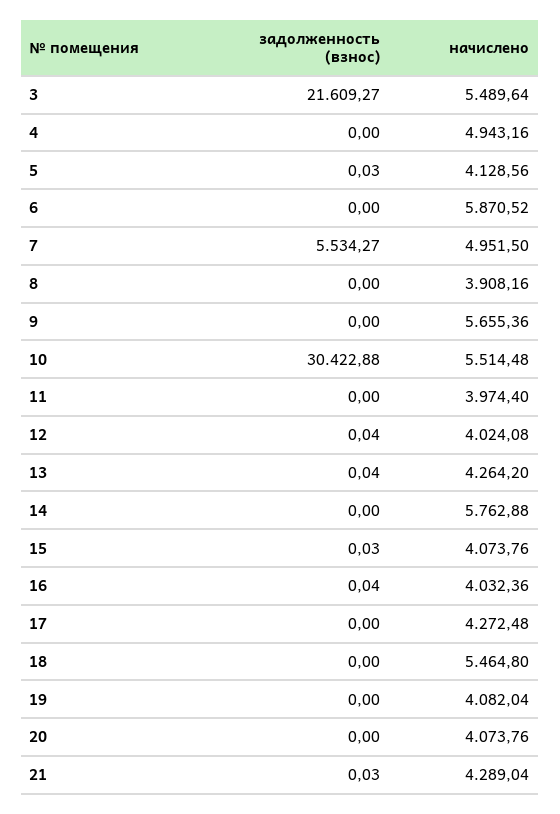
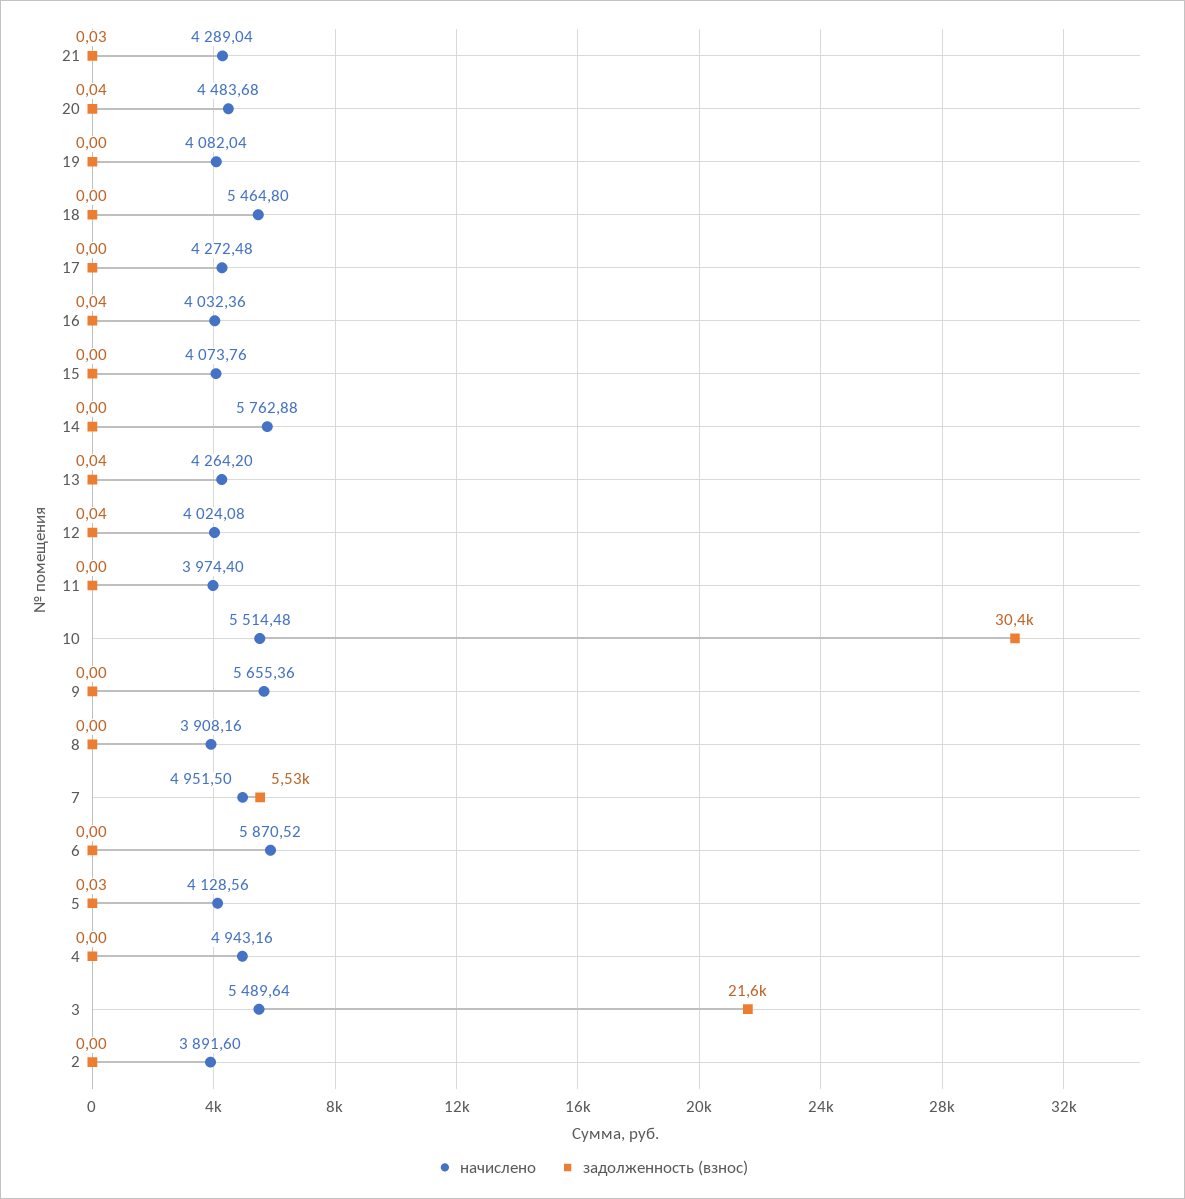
задолженность (взнос), 15: 0.03 -> 0
задолженность (взнос), 20: 0 -> 0.04
начислено, 20: 4073.76 -> 4483.68
начислено, 2: none -> 3891.6
задолженность (взнос), 2: none -> 0

